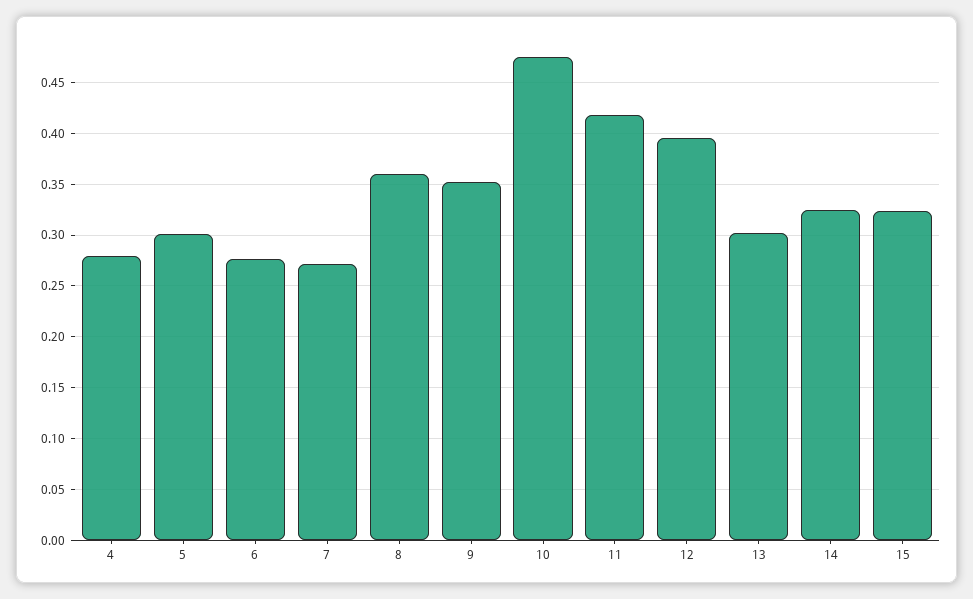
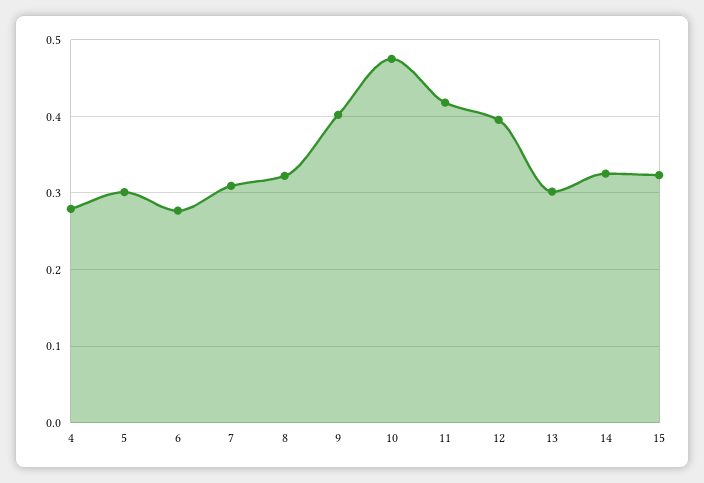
7: 0.27 -> 0.31
8: 0.36 -> 0.32
9: 0.35 -> 0.4

